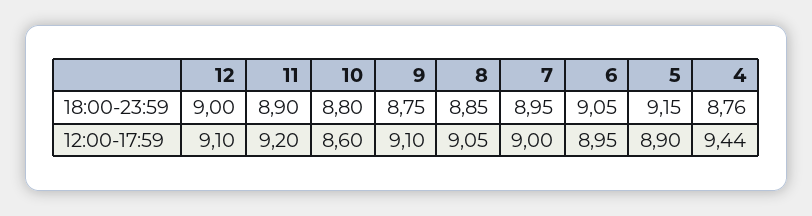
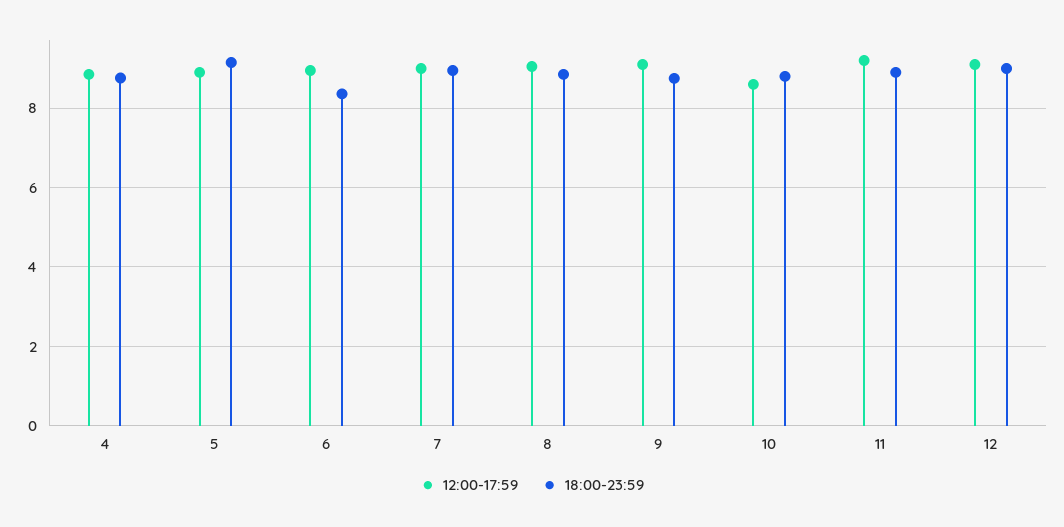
18:00-23:59, 6: 9.05 -> 8.4
12:00-17:59, 4: 9.44 -> 8.8

